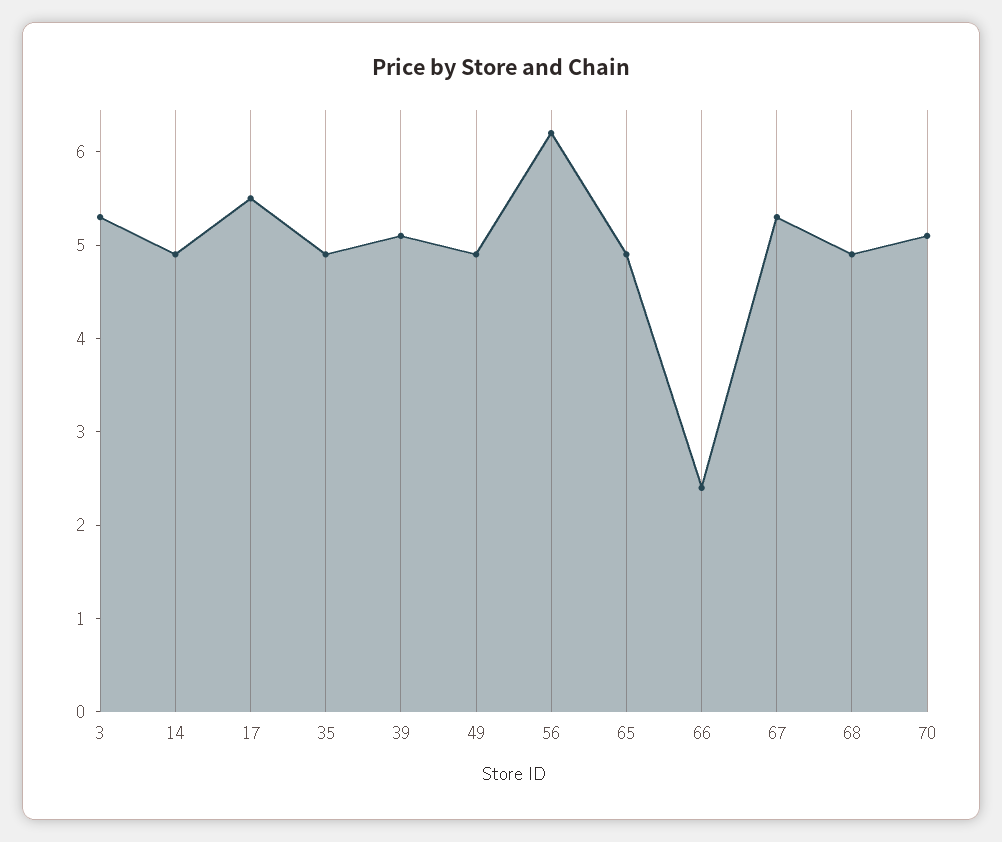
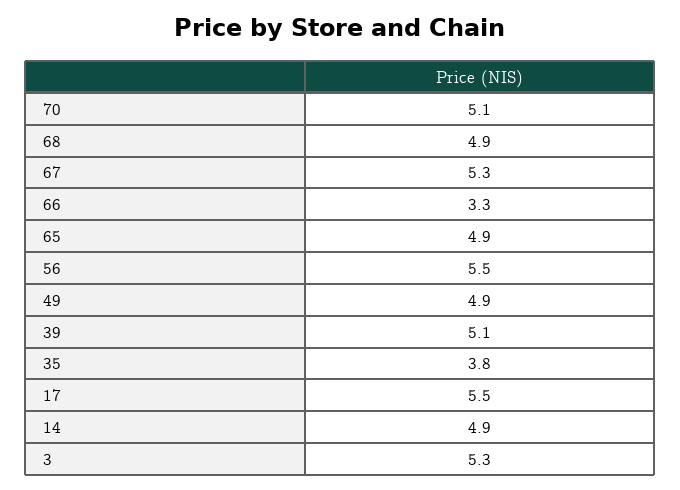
35: 4.9 -> 3.8
56: 6.2 -> 5.5
66: 2.4 -> 3.3

